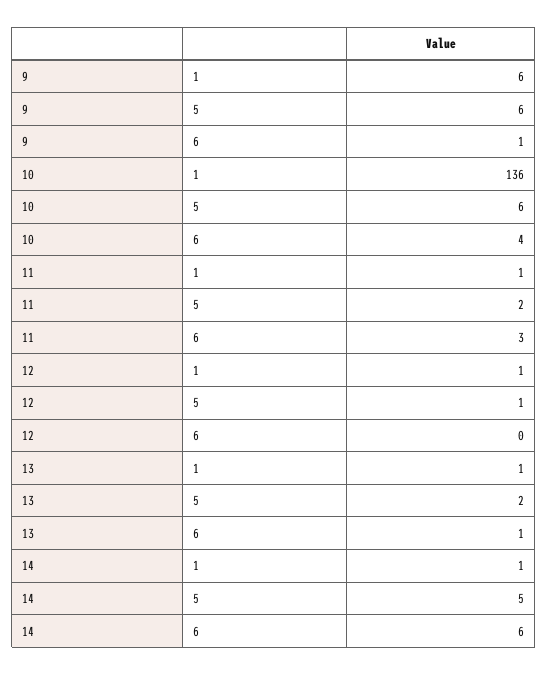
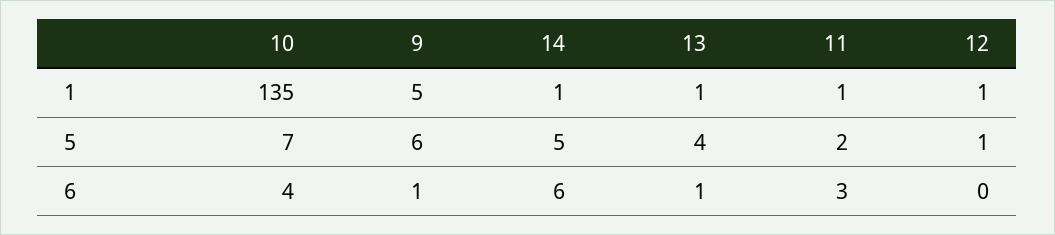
9, 1: 6 -> 5
10, 1: 136 -> 135
10, 5: 6 -> 7
13, 5: 2 -> 4

